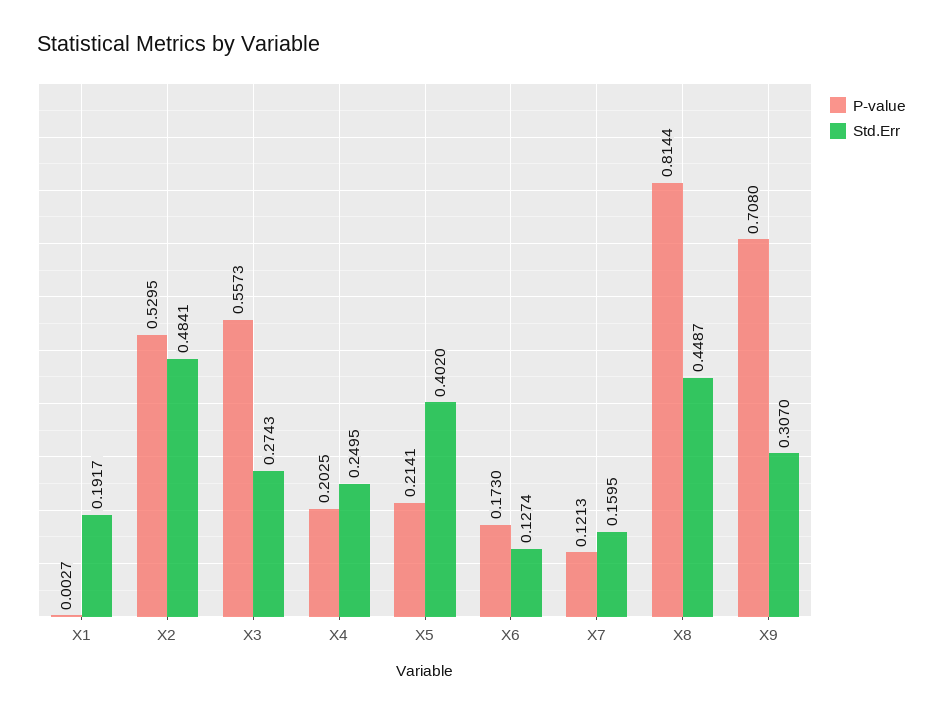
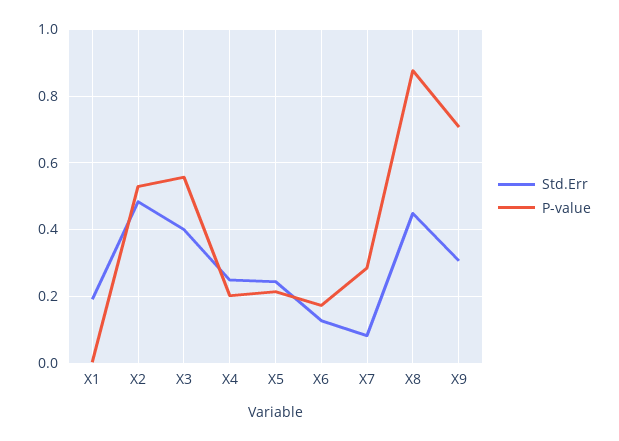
Std.Err, X3: 0.2743 -> 0.4
Std.Err, X5: 0.402 -> 0.24
P-value, X7: 0.1213 -> 0.28
Std.Err, X7: 0.1595 -> 0.08
P-value, X8: 0.8144 -> 0.88

